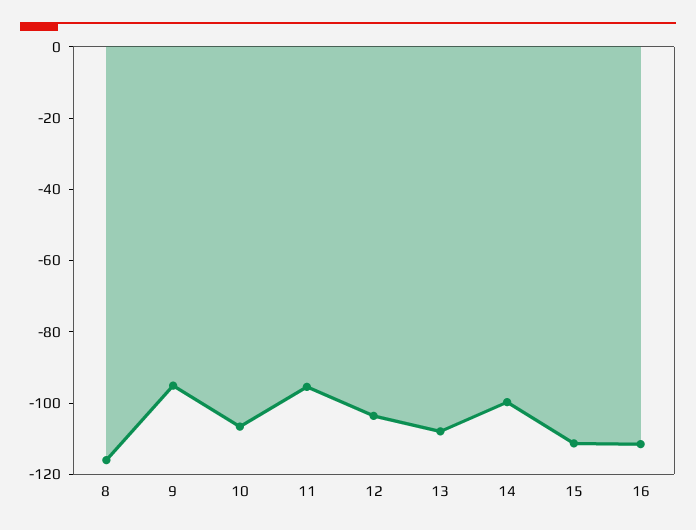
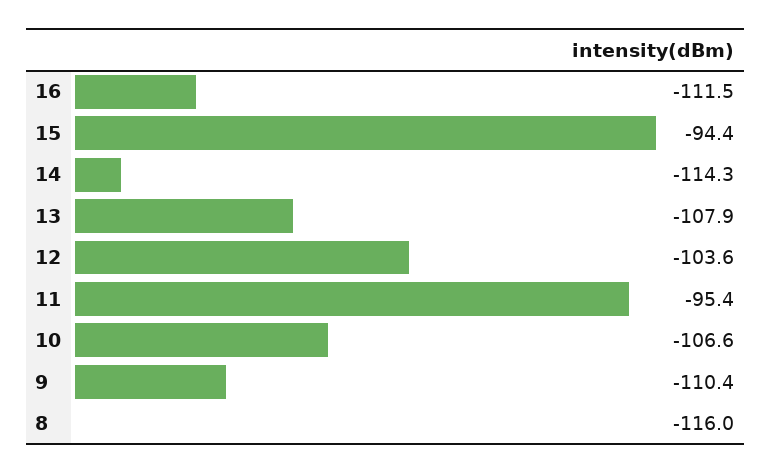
9: -95 -> -110.4
14: -100 -> -114.3
15: -110 -> -94.4

